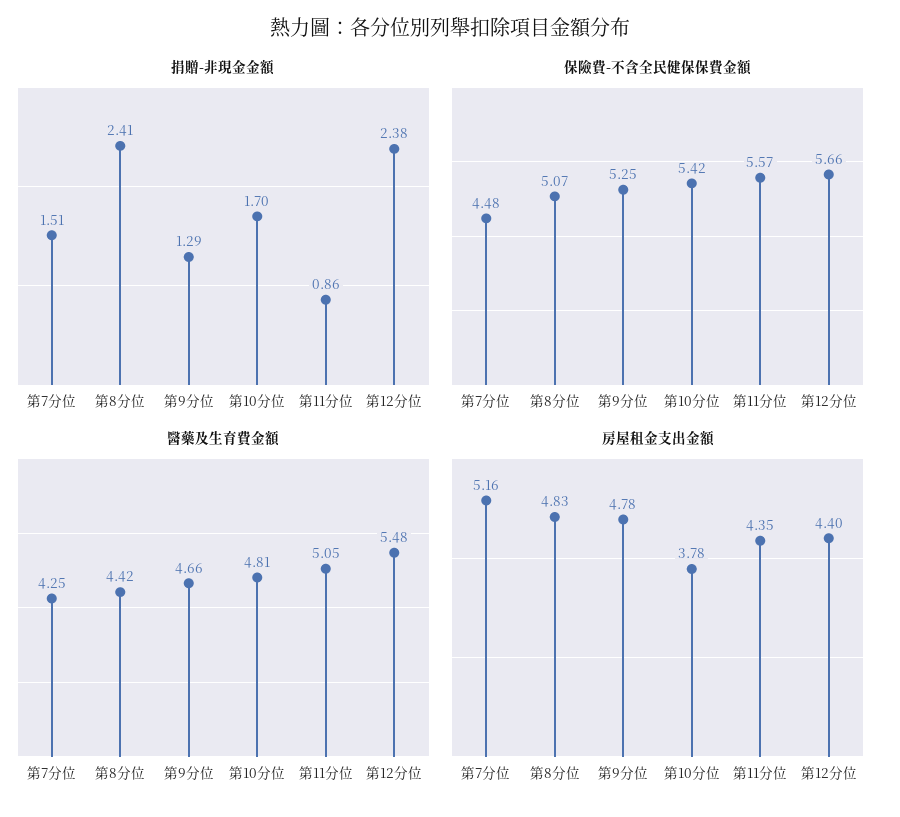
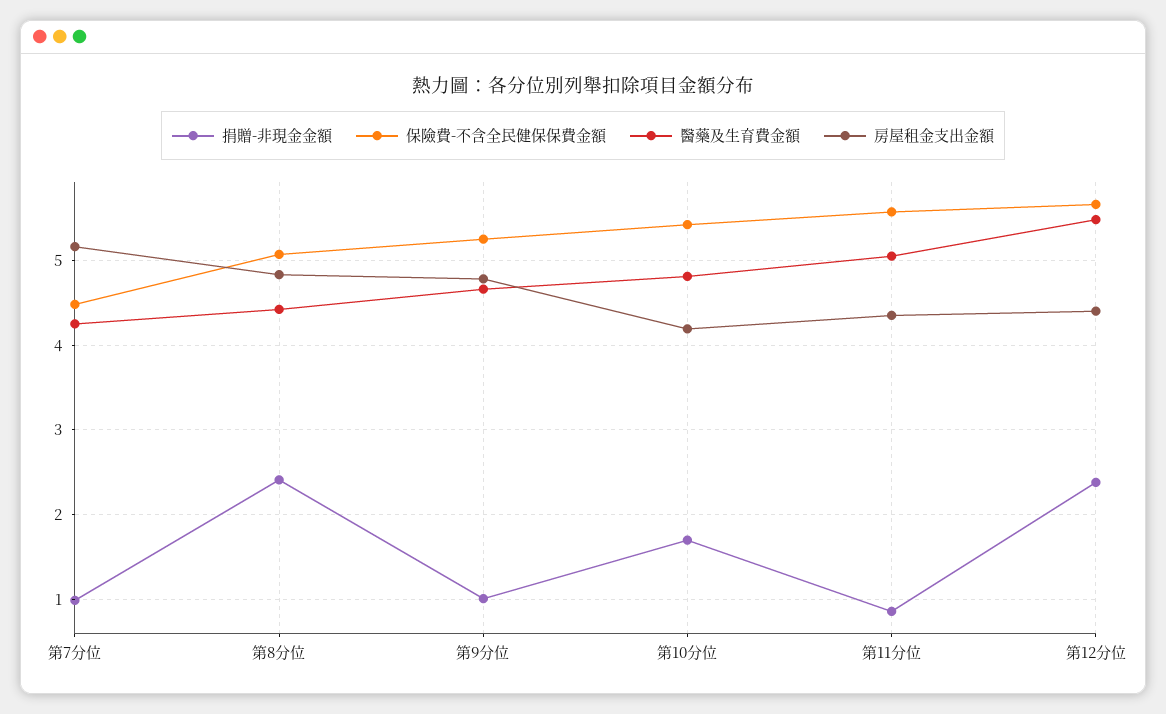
捐贈-非現金金額, 第7分位: 1.51 -> 1
捐贈-非現金金額, 第9分位: 1.29 -> 1
房屋租金支出金額, 第10分位: 3.78 -> 4.2

